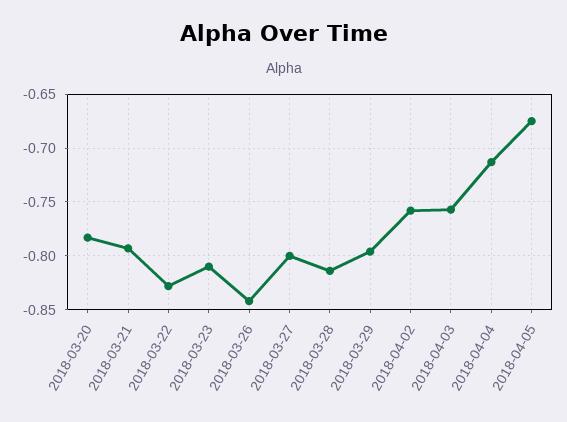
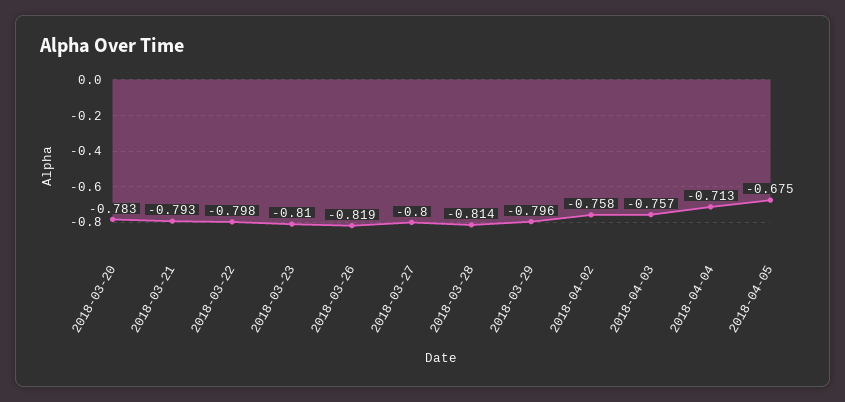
2018-03-22: -0.83 -> -0.798
2018-03-26: -0.84 -> -0.819

